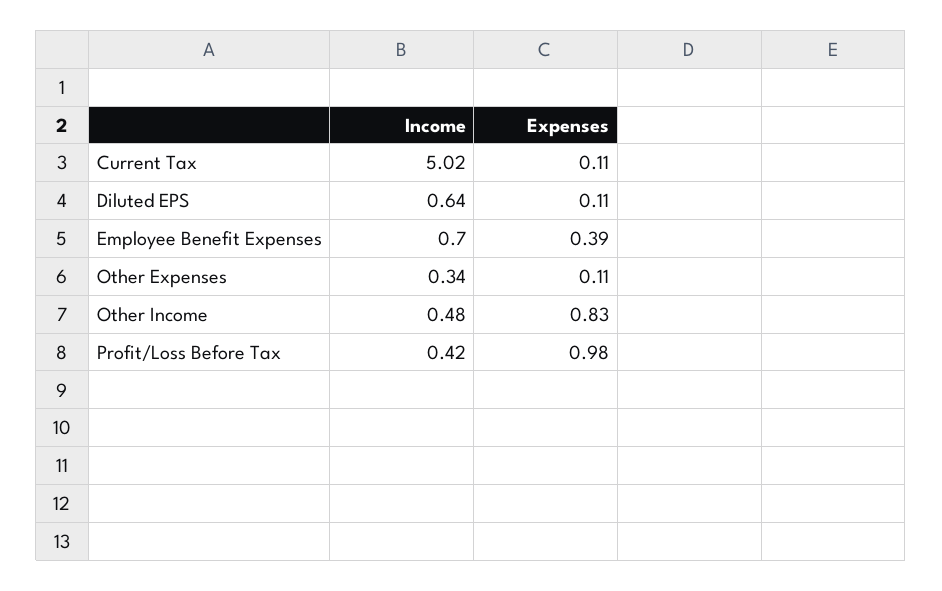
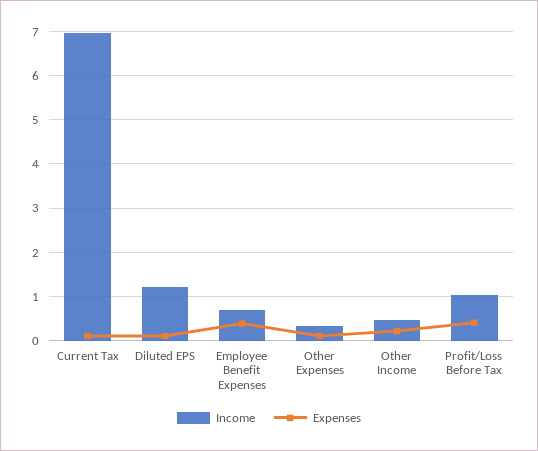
Income, Current Tax: 5.02 -> 7
Income, Diluted EPS: 0.64 -> 1.2
Expenses, Other Income: 0.83 -> 0.2
Income, Profit/Loss Before Tax: 0.42 -> 1
Expenses, Profit/Loss Before Tax: 0.98 -> 0.4

